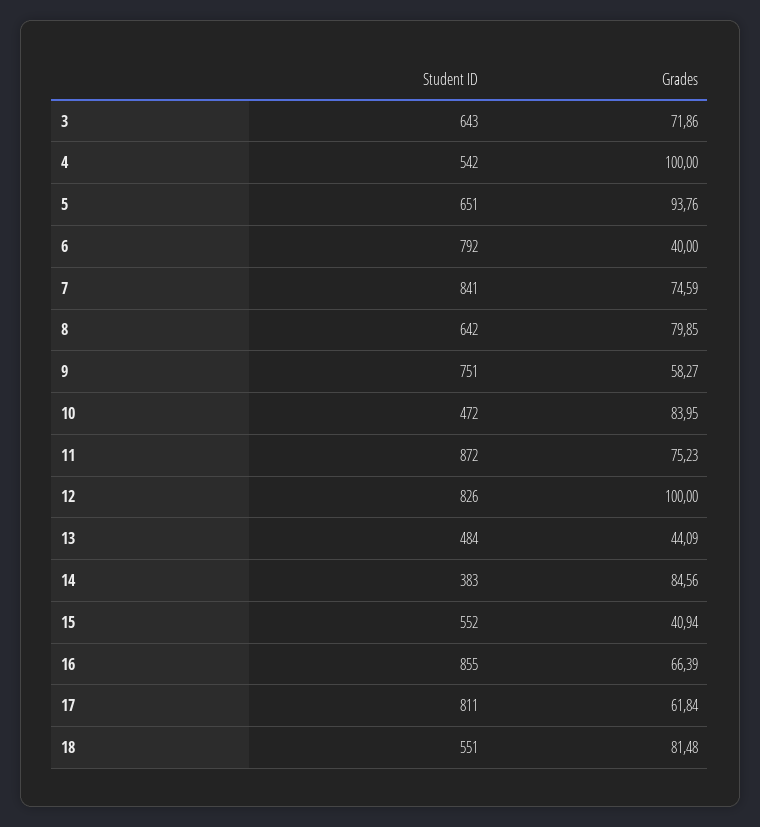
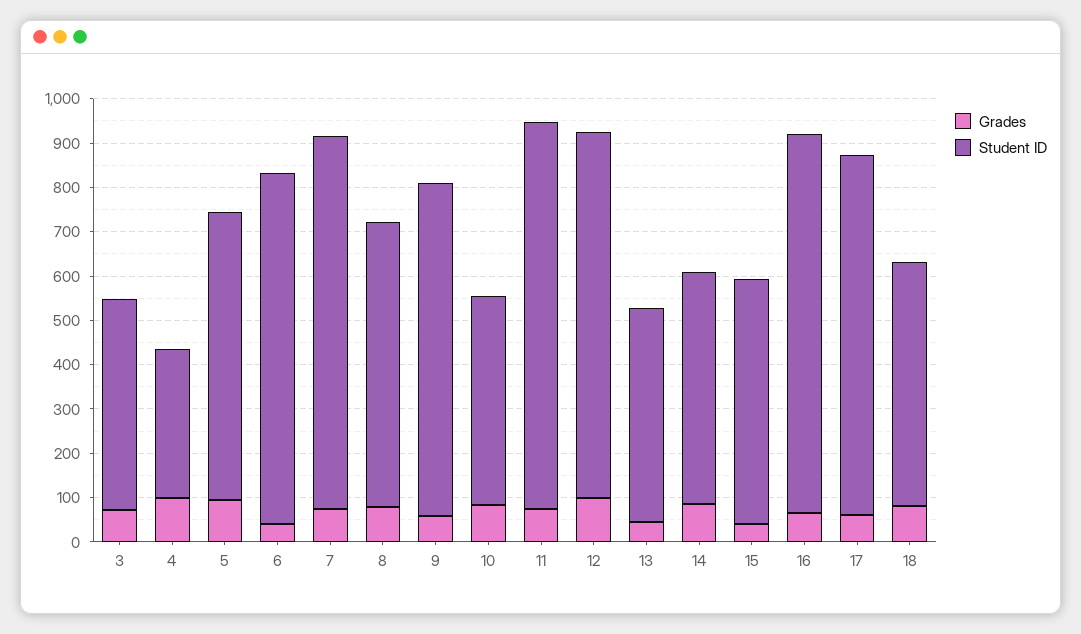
Student ID, 3: 643 -> 480
Student ID, 4: 542 -> 340
Student ID, 14: 383 -> 520

